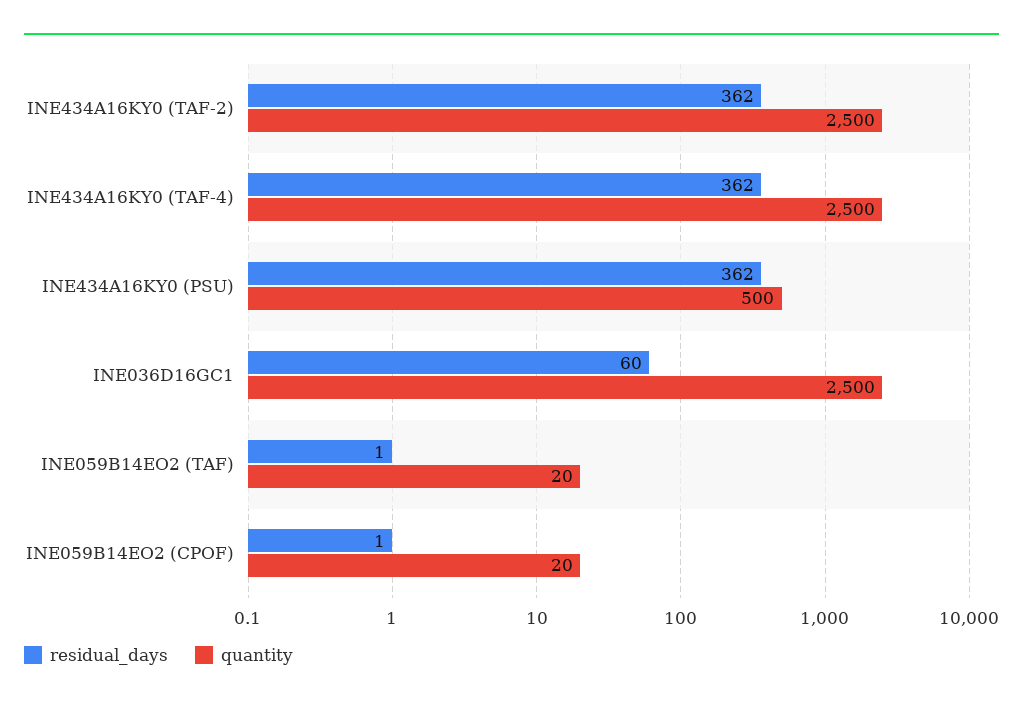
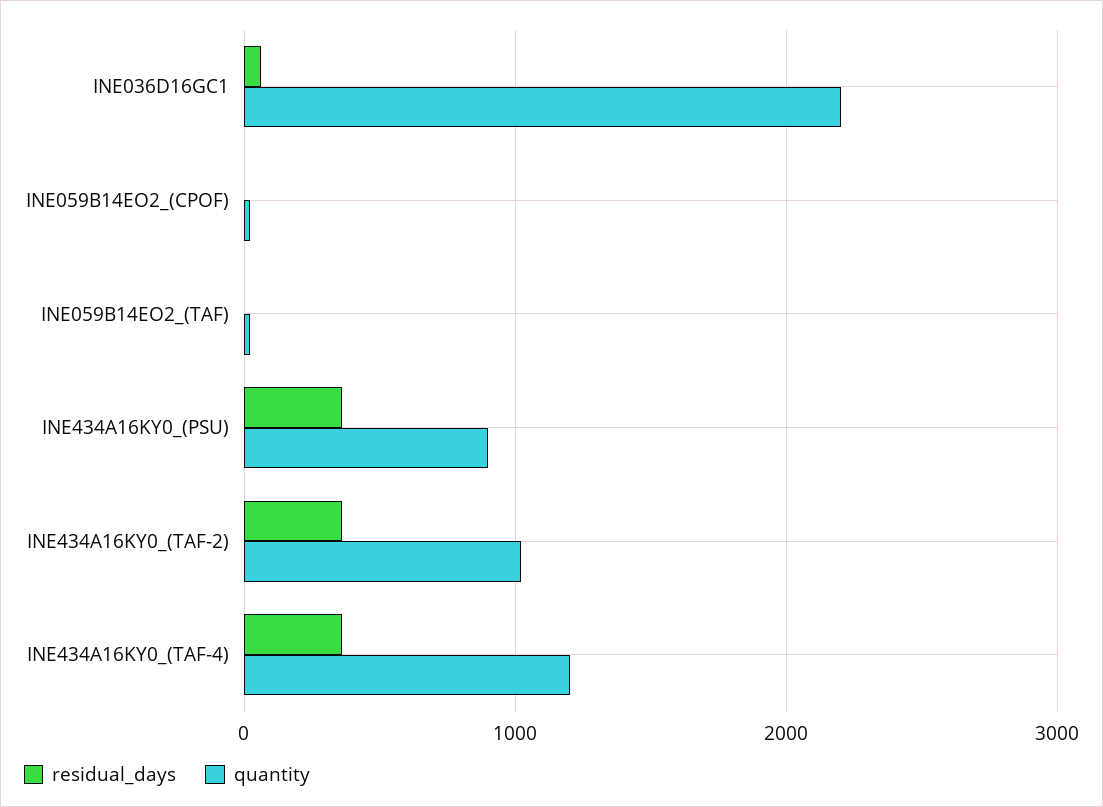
quantity, INE434A16KY0 (TAF-2): 2500 -> 1000
quantity, INE434A16KY0 (TAF-4): 2500 -> 1200
quantity, INE434A16KY0 (PSU): 500 -> 900
quantity, INE036D16GC1: 2500 -> 2200

